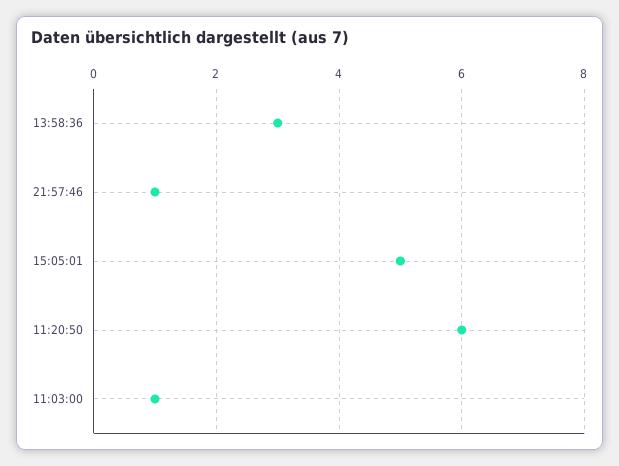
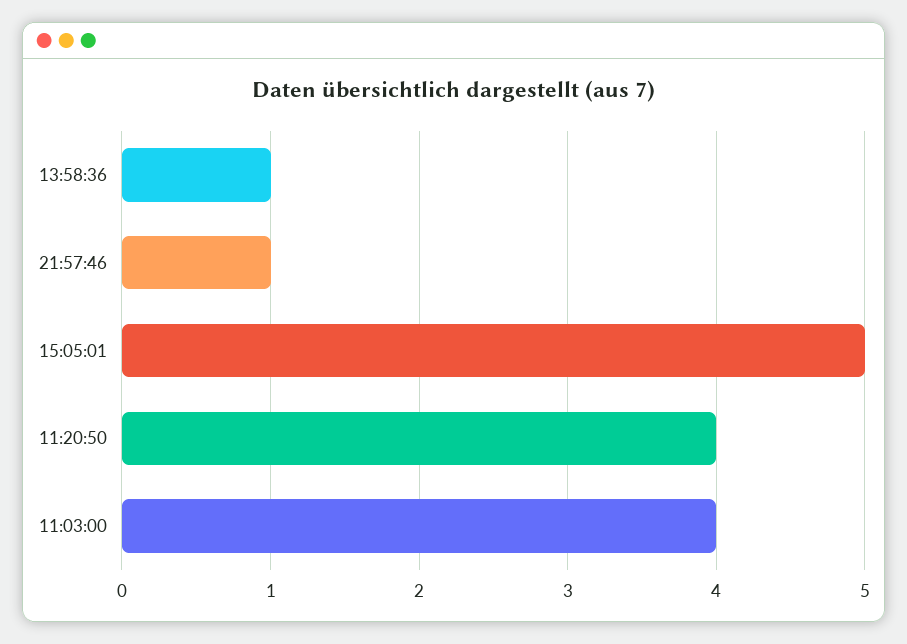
13:58:36: 3 -> 1
11:20:50: 6 -> 4
11:03:00: 1 -> 4

